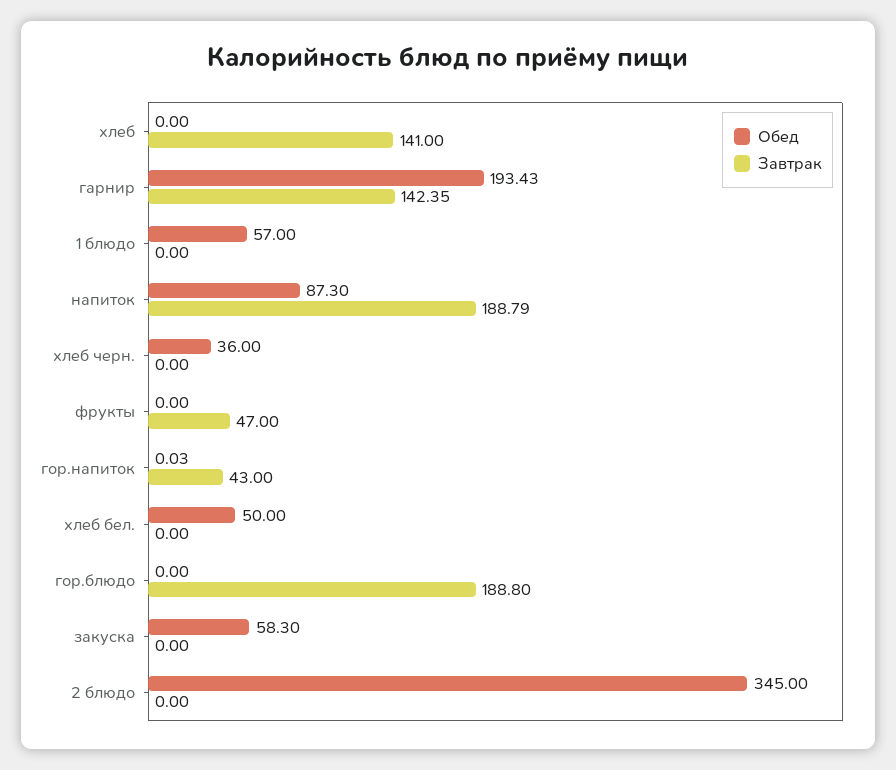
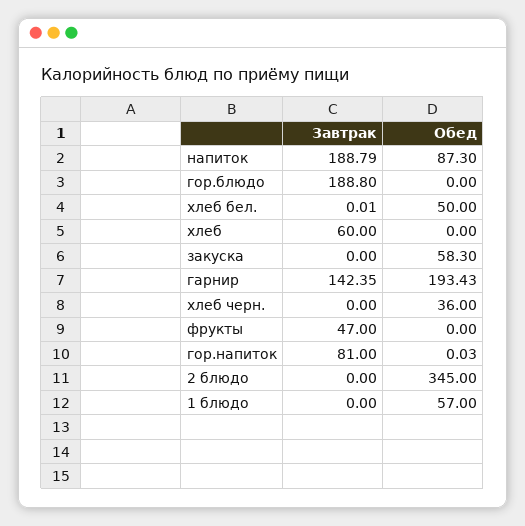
Завтрак, хлеб: 141 -> 60
Завтрак, гор.напиток: 43 -> 81
Завтрак, хлеб бел.: 0 -> 0.01

